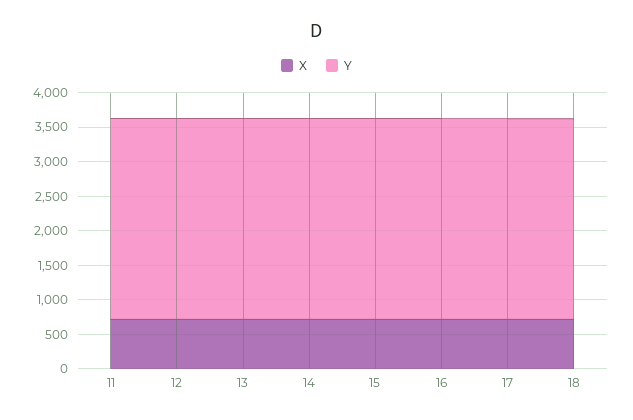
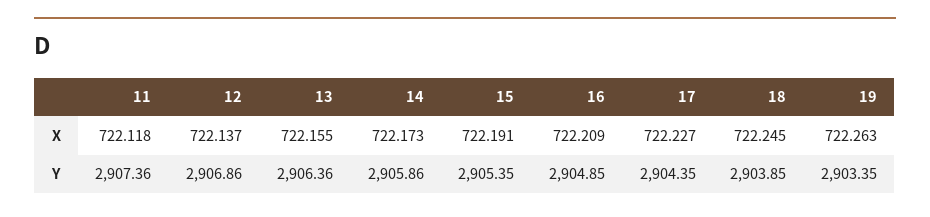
X, 19: none -> 722.263
Y, 19: none -> 2903.35

